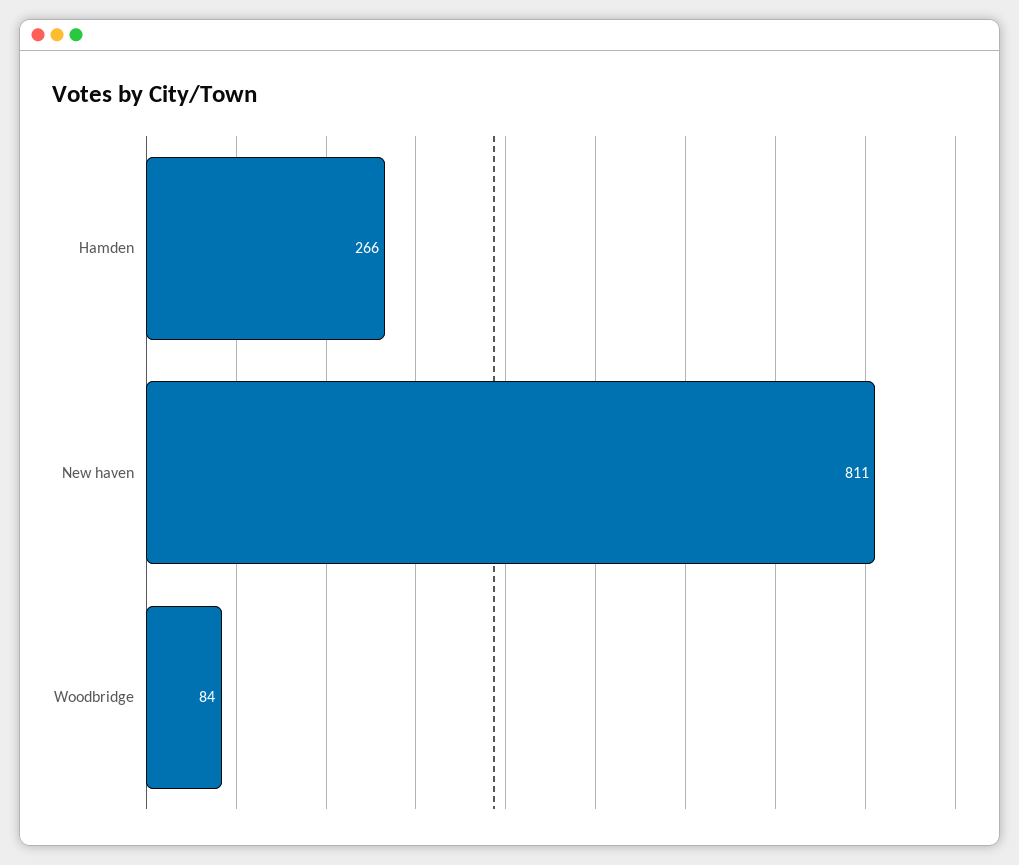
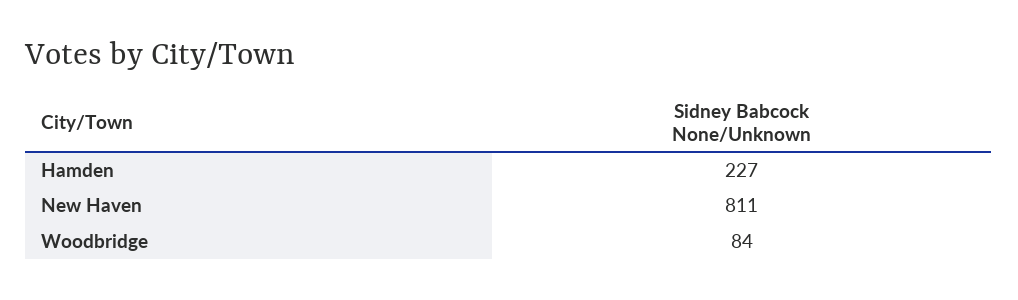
Hamden: 266 -> 227

